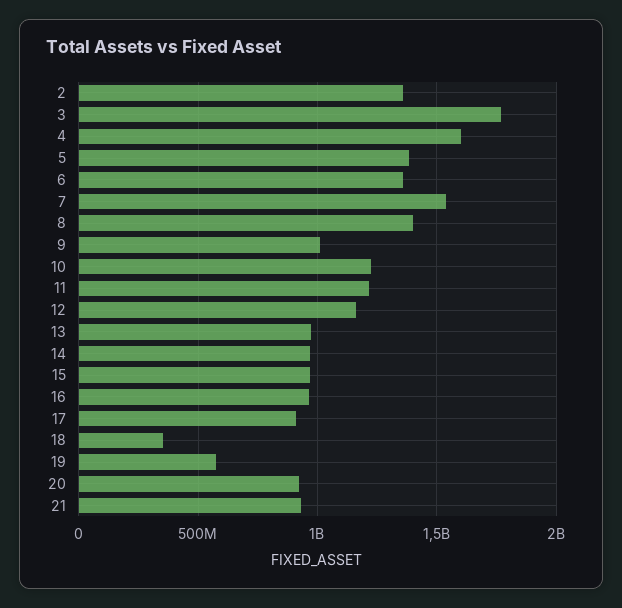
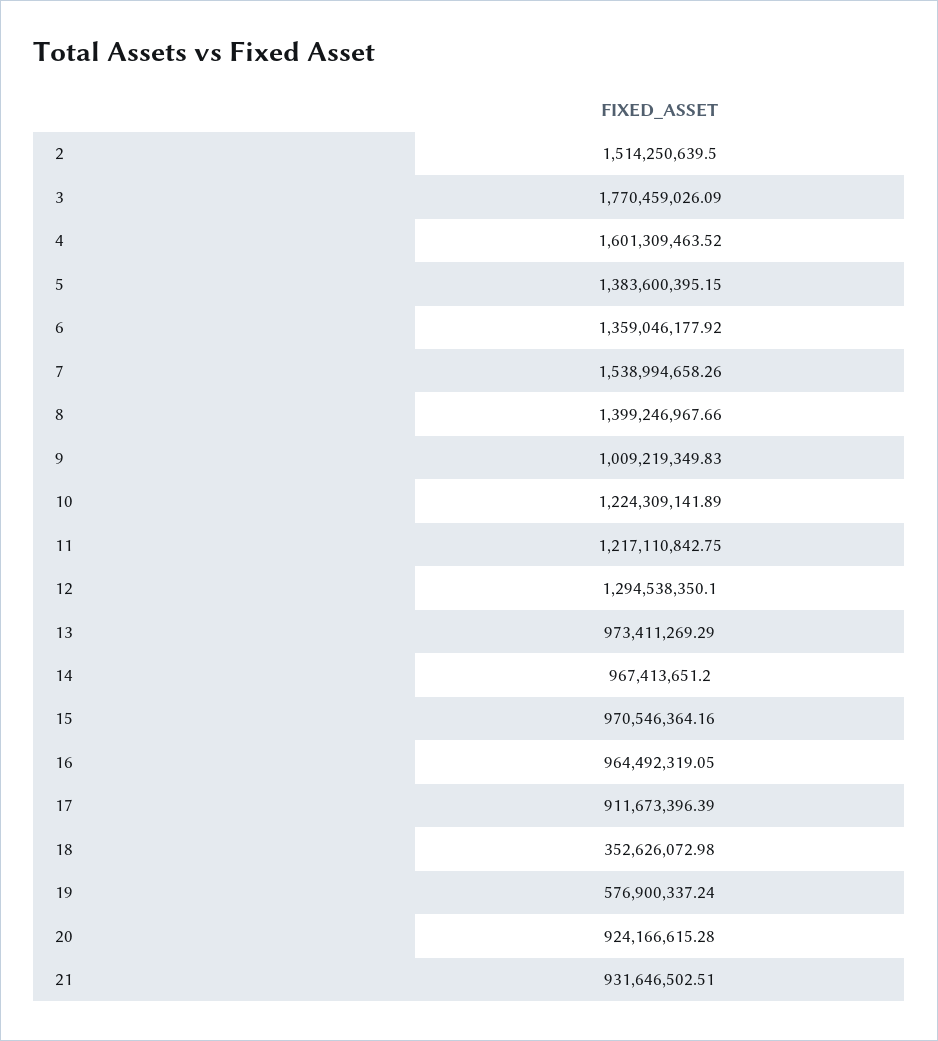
2: 1350000000 -> 1514250639.5
12: 1150000000 -> 1294538350.1

